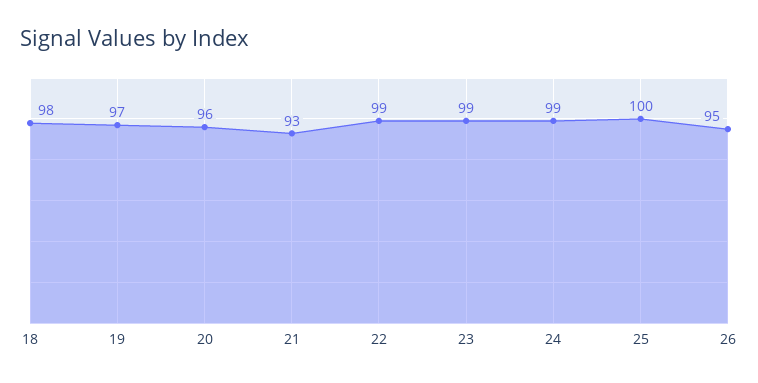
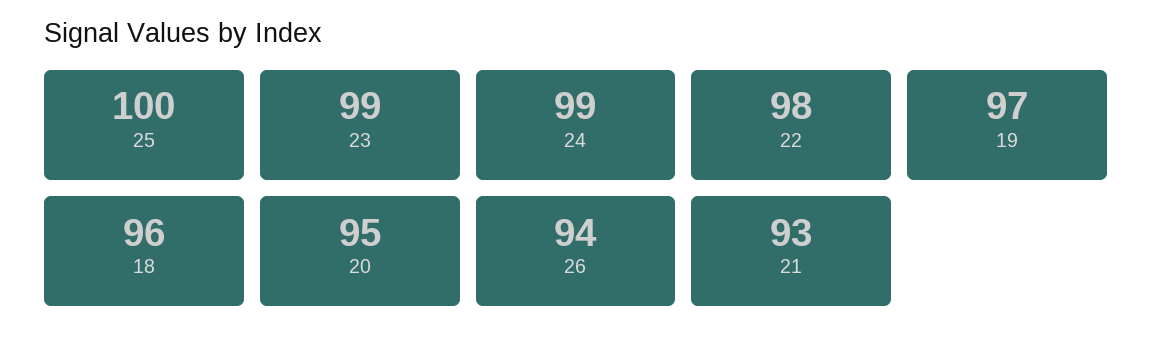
18: 98 -> 96
20: 96 -> 95
22: 99 -> 98
26: 95 -> 94

